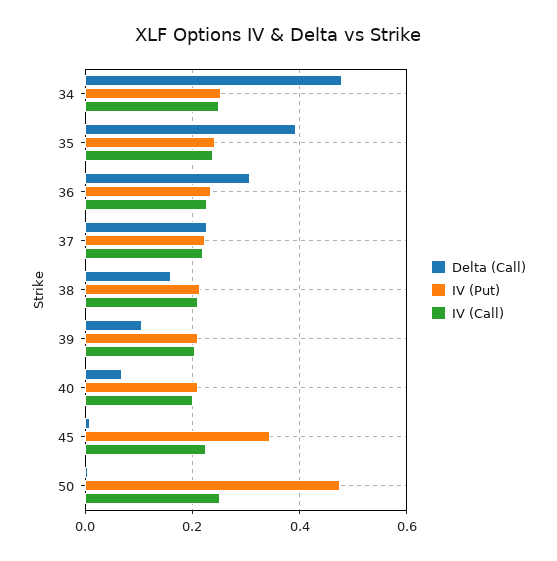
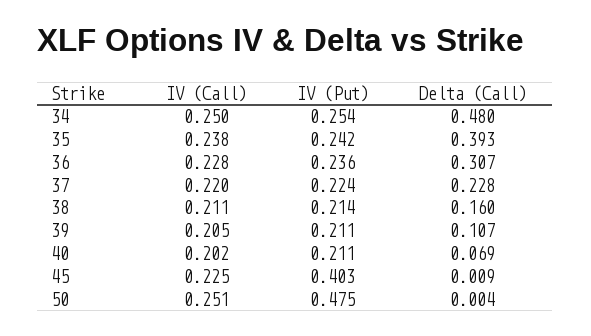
IV (Put), 45: 0.34 -> 0.403

